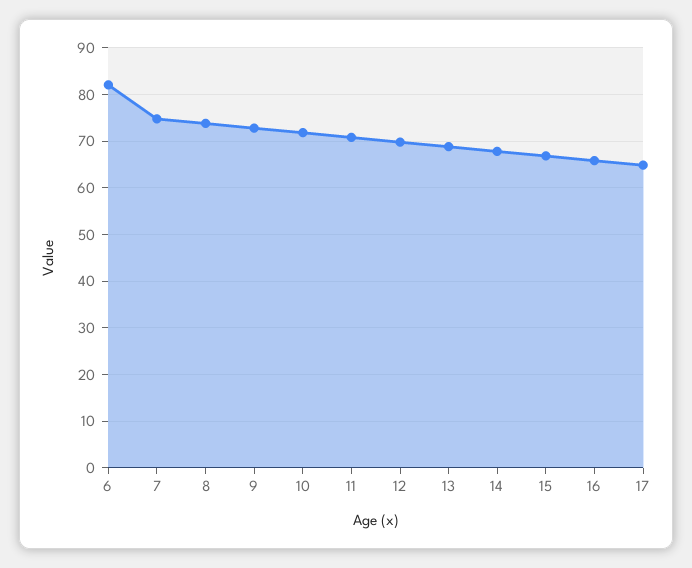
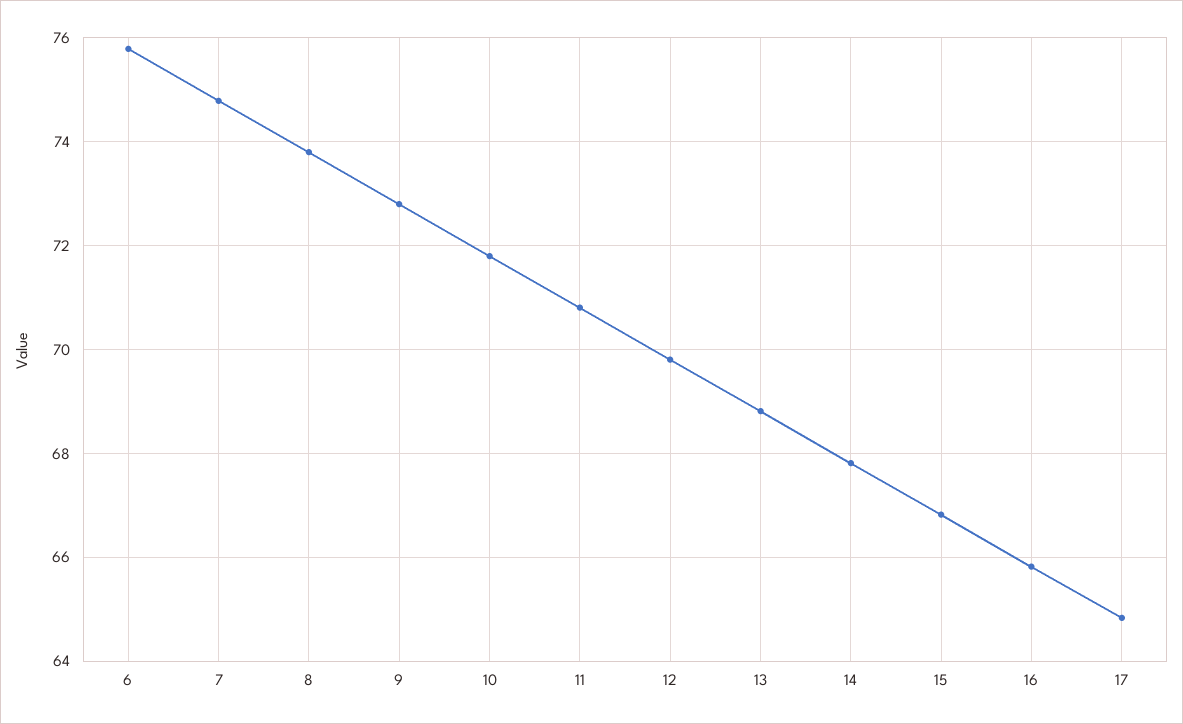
6: 82 -> 75.8

